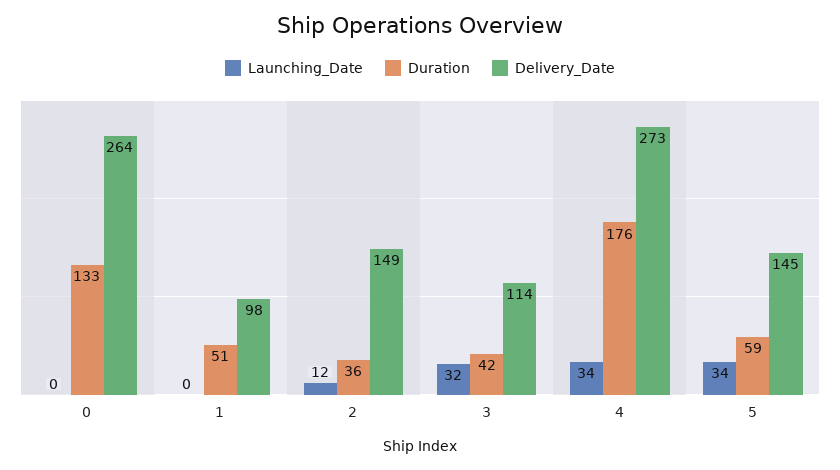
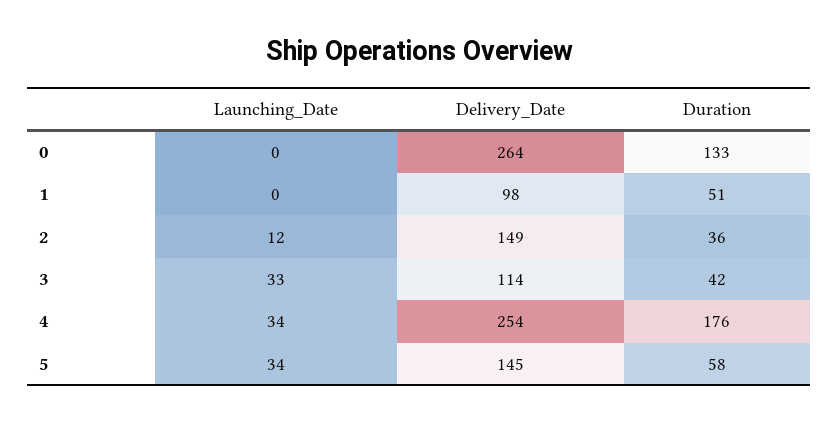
Launching_Date, 3: 32 -> 33
Delivery_Date, 4: 273 -> 254
Duration, 5: 59 -> 58

